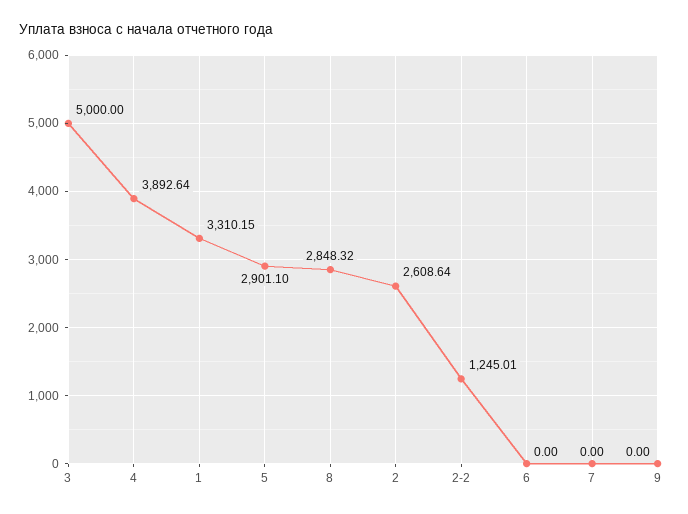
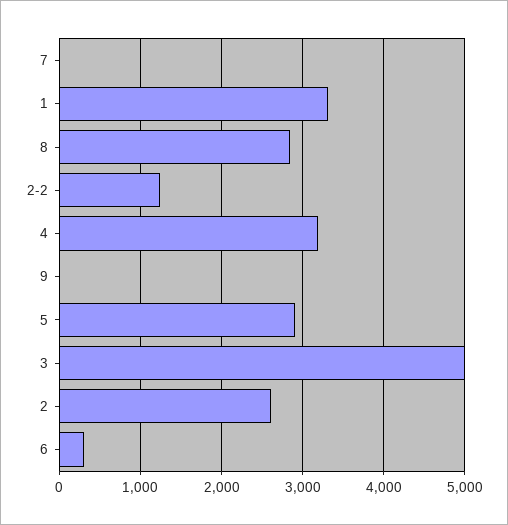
4: 3892.64 -> 3200
6: 0 -> 300

